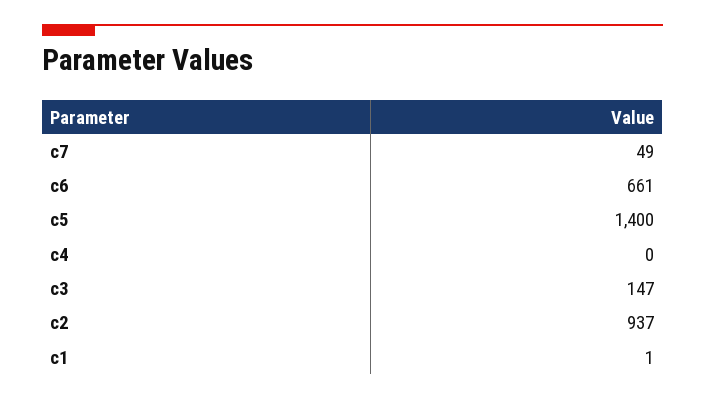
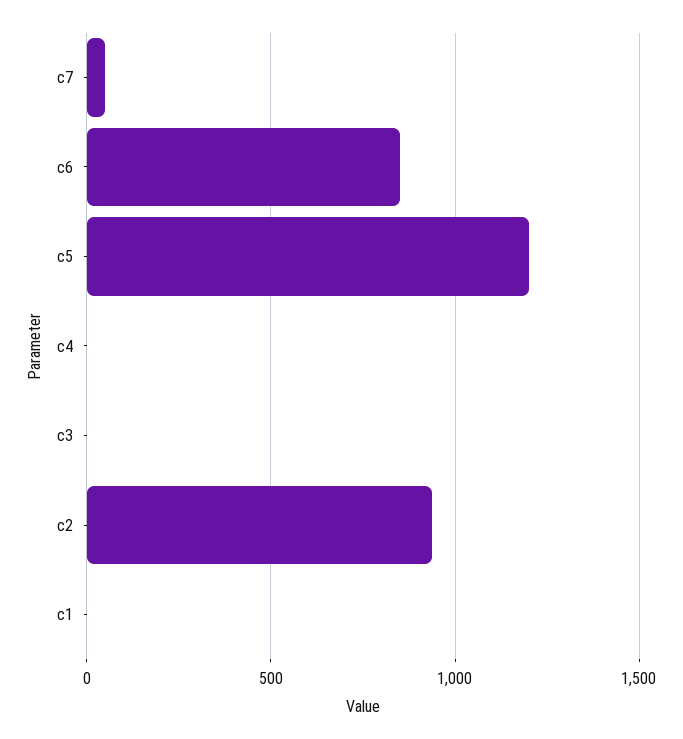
c6: 661 -> 850
c5: 1400 -> 1200
c3: 147 -> 0

